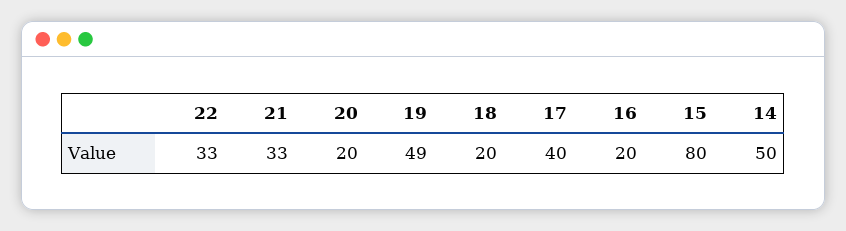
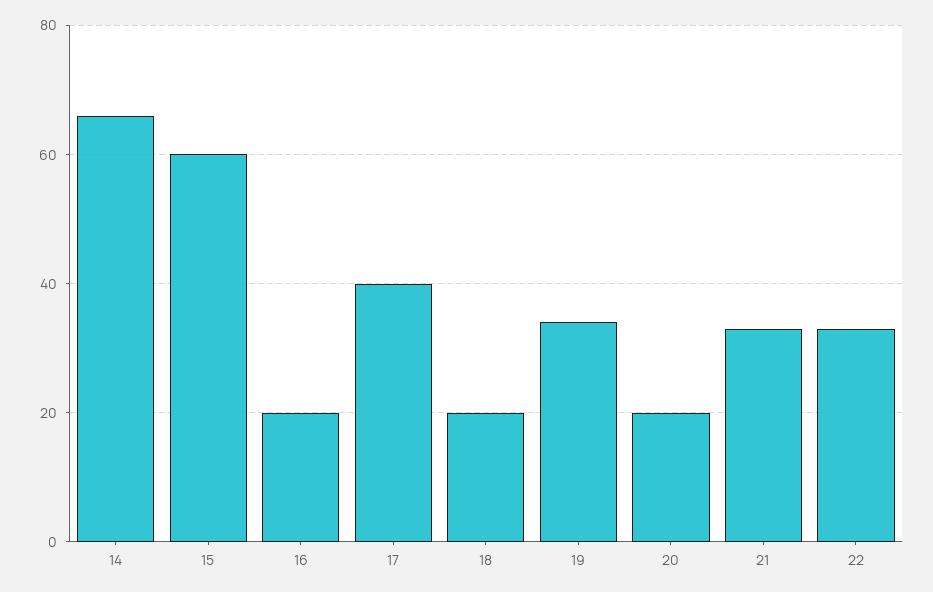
19: 49 -> 35
15: 80 -> 60
14: 50 -> 65

